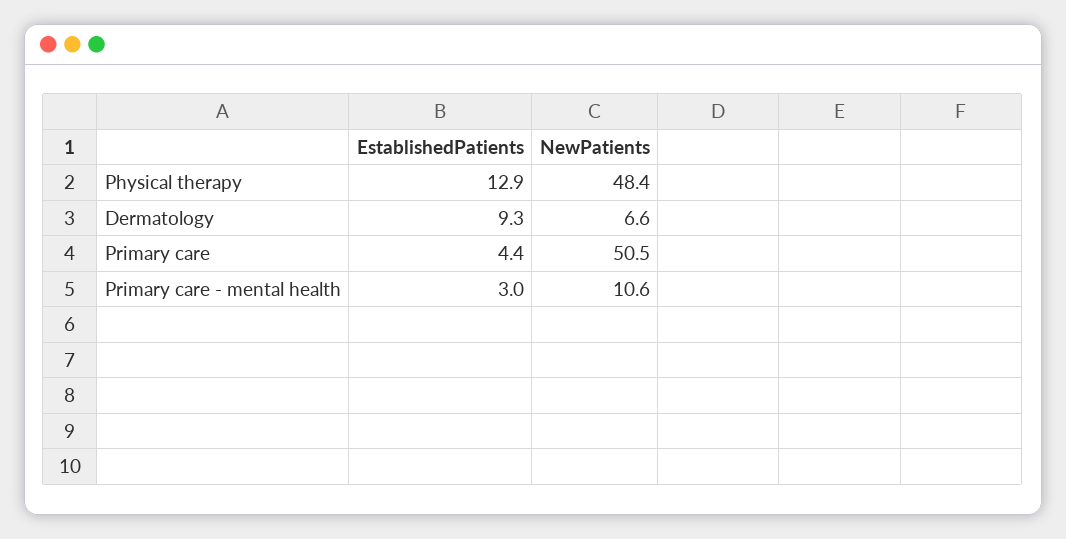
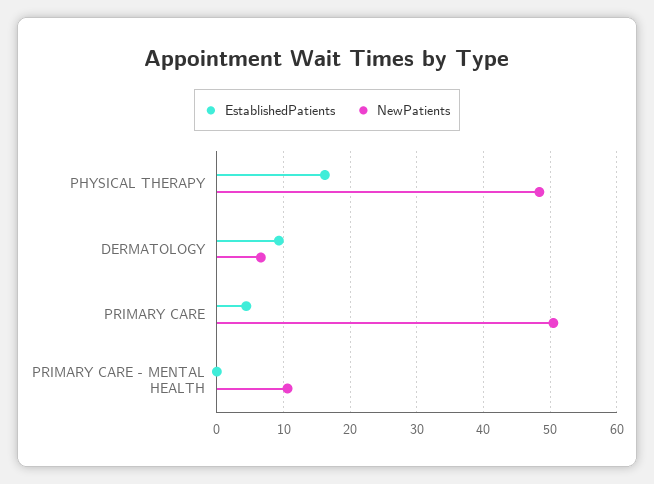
EstablishedPatients, Physical therapy: 12.9 -> 16
EstablishedPatients, Primary care - mental health: 3 -> 0

